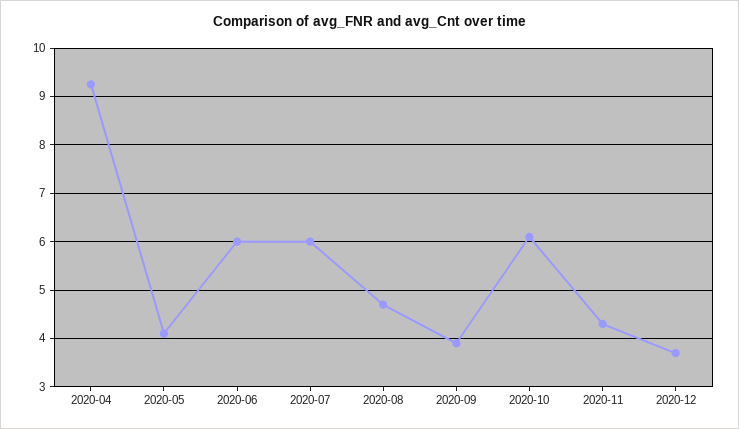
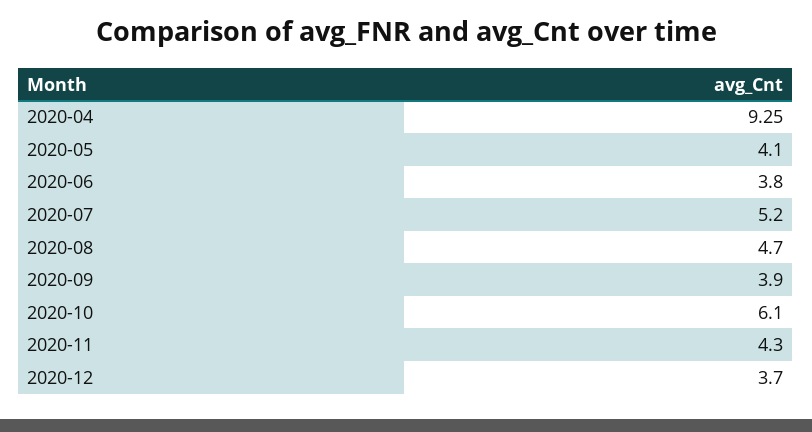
2020-06: 6 -> 3.8
2020-07: 6 -> 5.2

